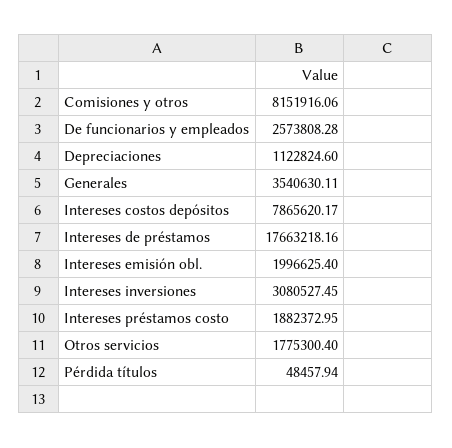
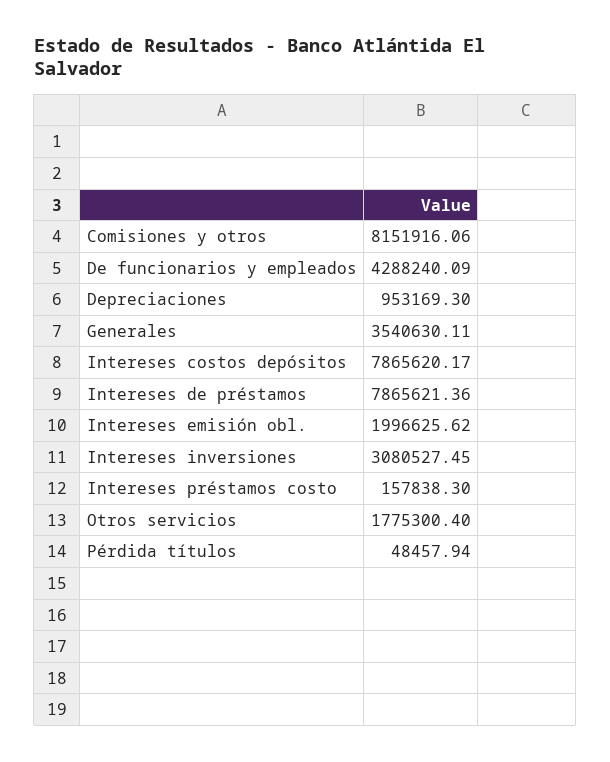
De funcionarios y empleados: 2573808.28 -> 4288240.09
Depreciaciones: 1122824.6 -> 953169.3
Intereses de préstamos: 17663218.16 -> 7865621.36
Intereses emisión obl.: 1996625.4 -> 1996625.62
Intereses préstamos costo: 1882372.95 -> 157838.3

